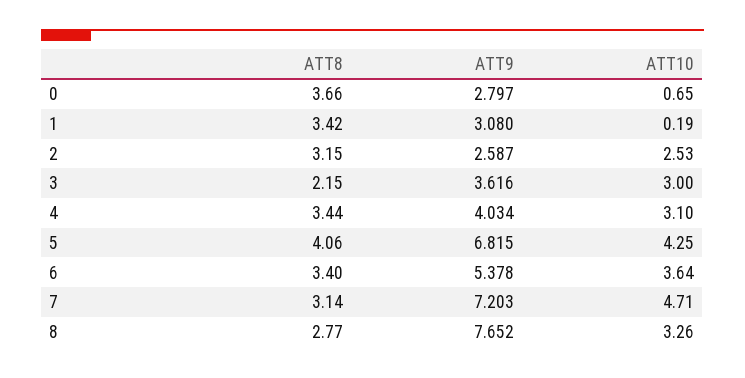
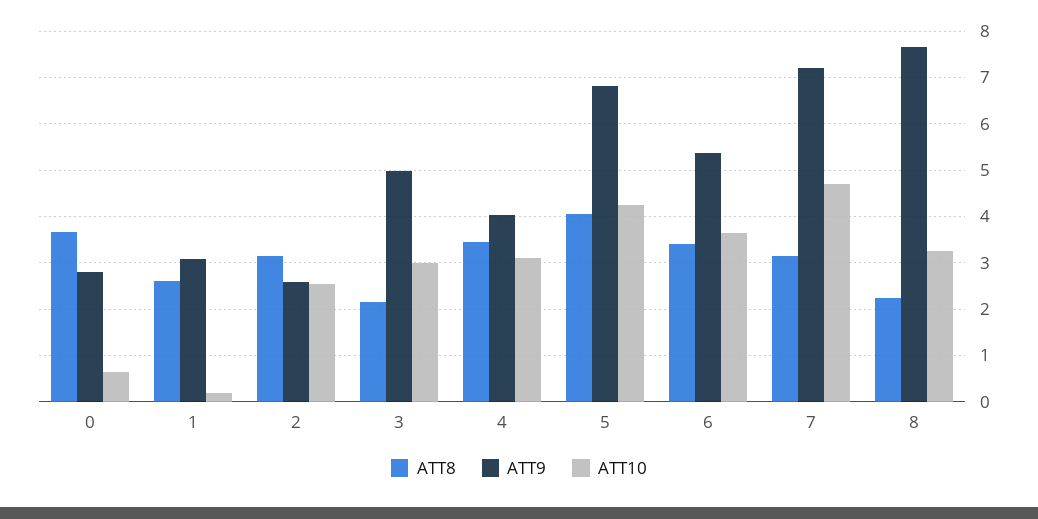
ATT8, 1: 3.42 -> 2.6
ATT9, 3: 3.616 -> 5
ATT8, 8: 2.77 -> 2.2

